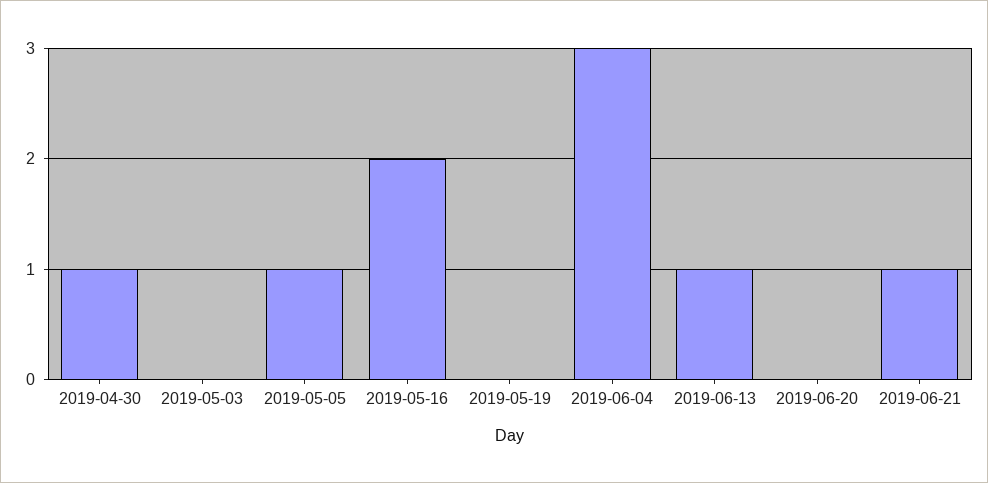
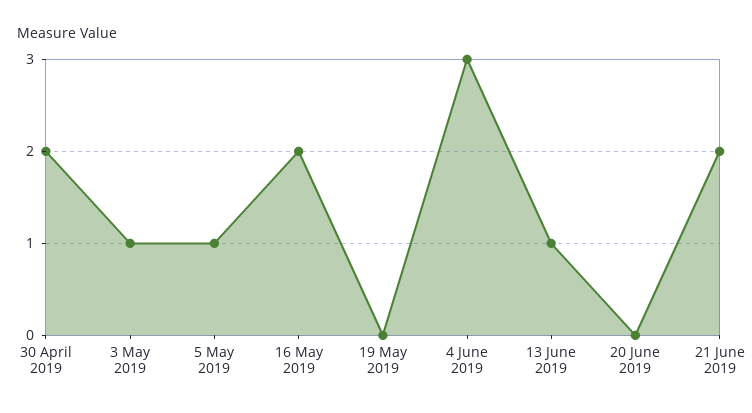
2019-04-30: 1 -> 2
2019-05-03: 0 -> 1
2019-06-21: 1 -> 2

